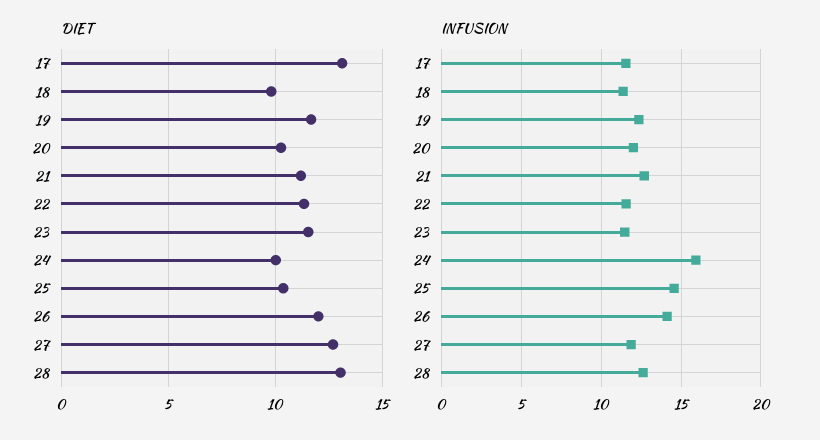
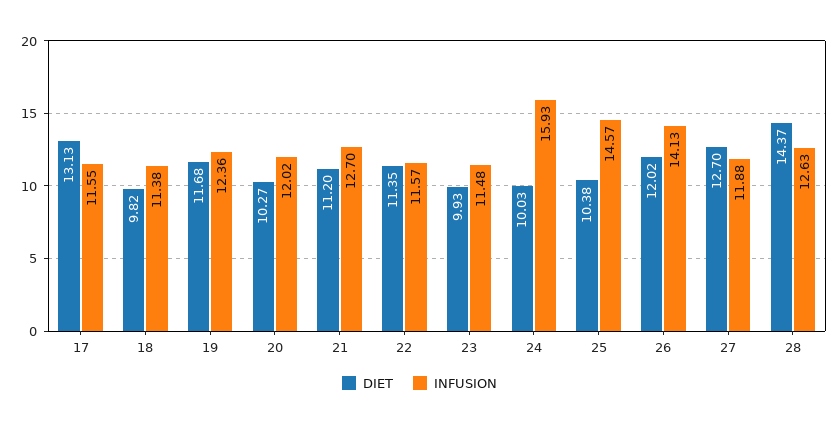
DIET, 23: 11.5 -> 9.93
DIET, 28: 13 -> 14.37

